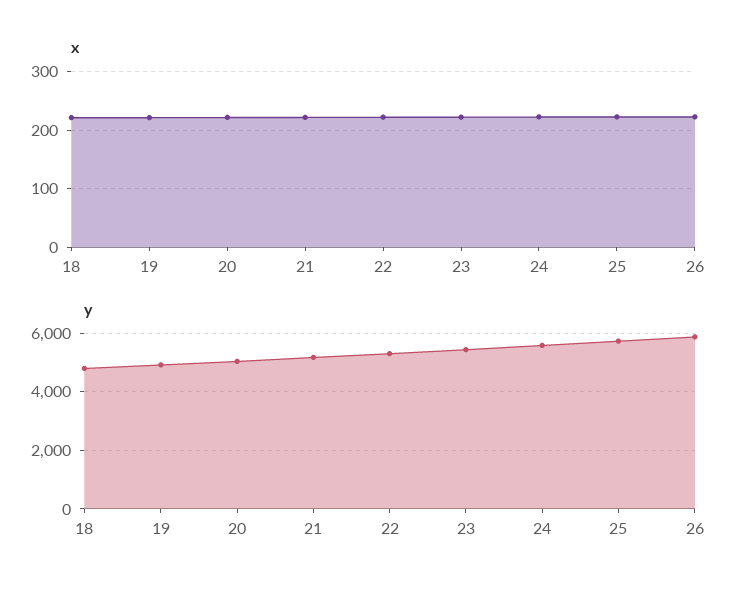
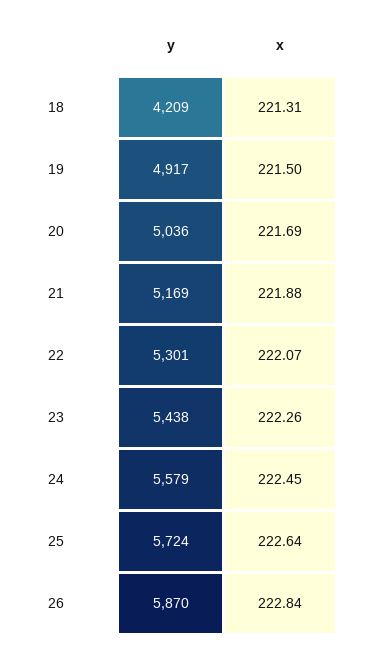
y, 18: 4750 -> 4209

